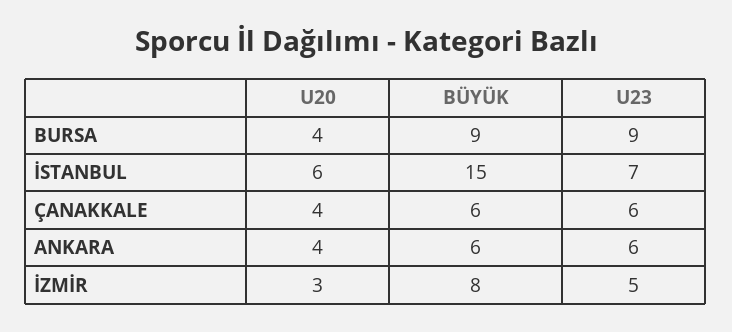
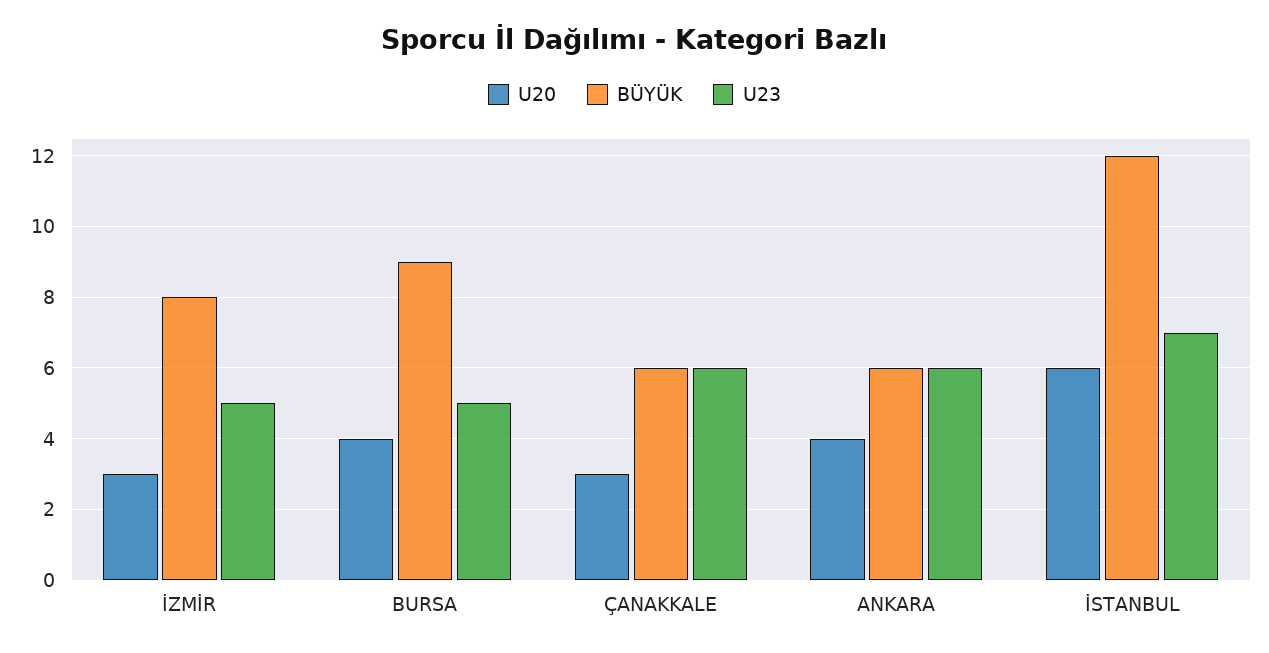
U23, BURSA: 9 -> 5
BÜYÜK, İSTANBUL: 15 -> 12
U20, ÇANAKKALE: 4 -> 3

